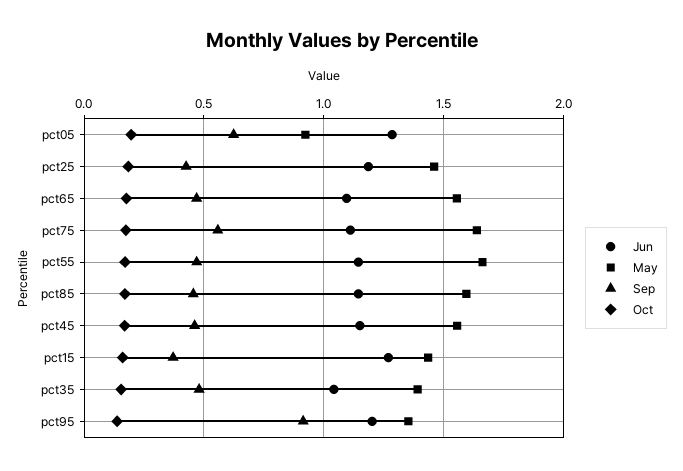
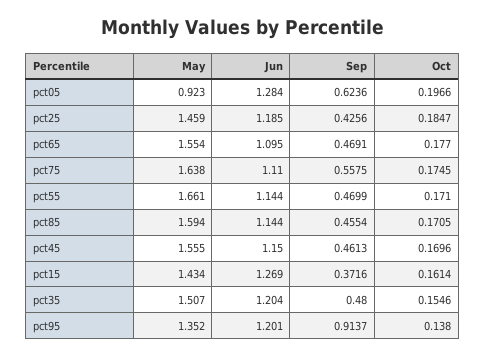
Jun, pct35: 1.05 -> 1.204
May, pct35: 1.4 -> 1.507

